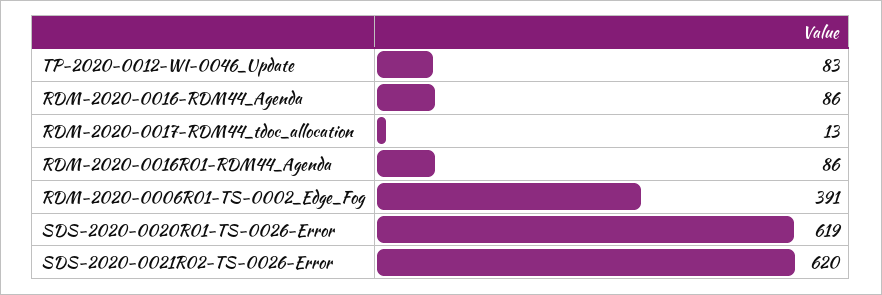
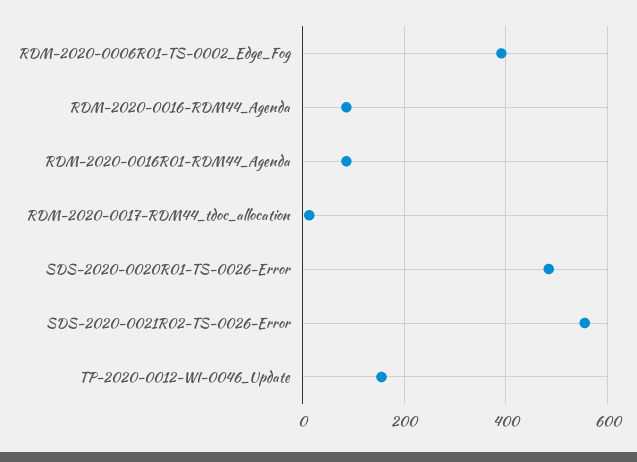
TP-2020-0012-WI-0046_Update: 83 -> 160
SDS-2020-0020R01-TS-0026-Error: 619 -> 480
SDS-2020-0021R02-TS-0026-Error: 620 -> 560

